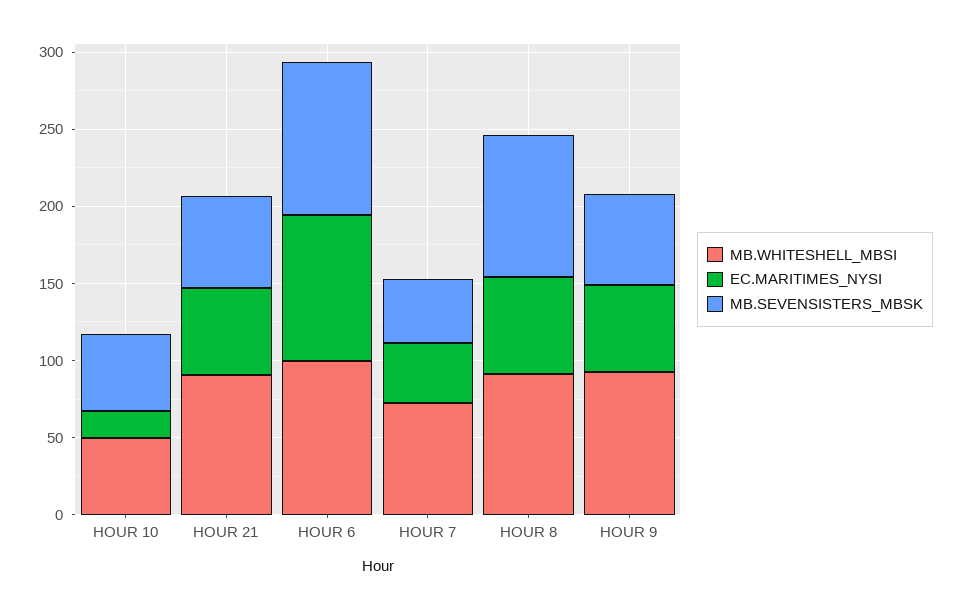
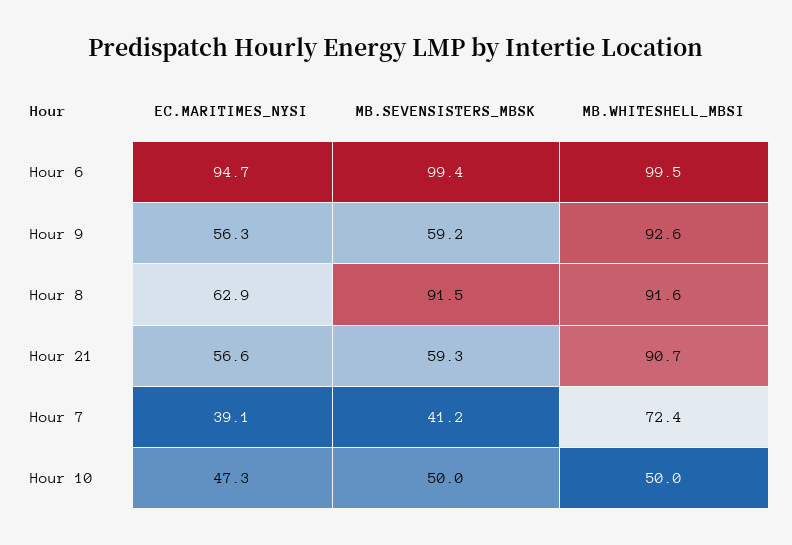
EC.MARITIMES_NYSI, HOUR 10: 20 -> 47.3

